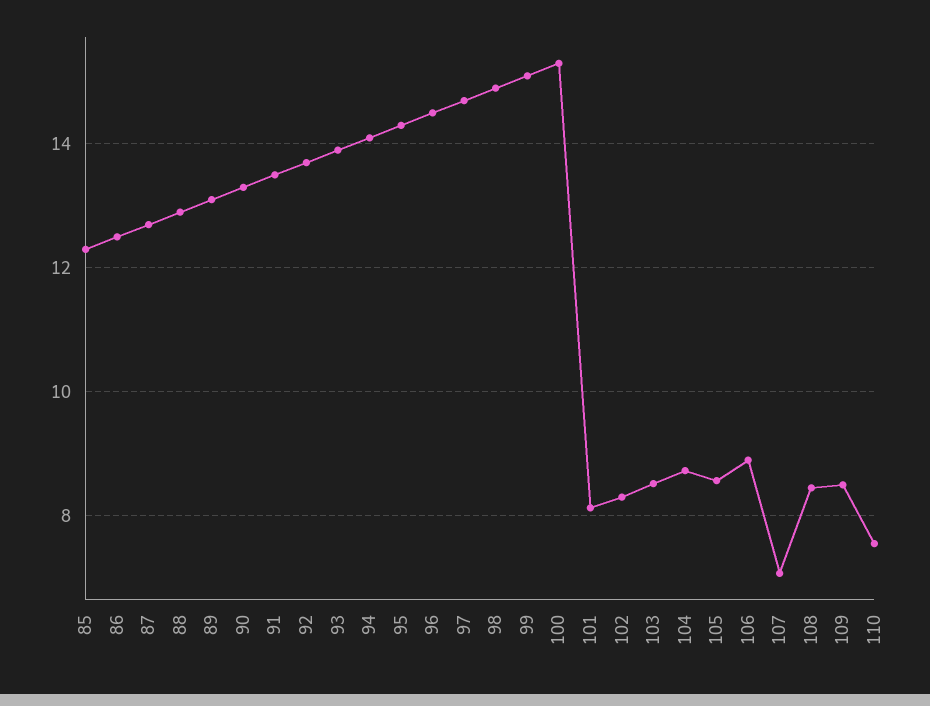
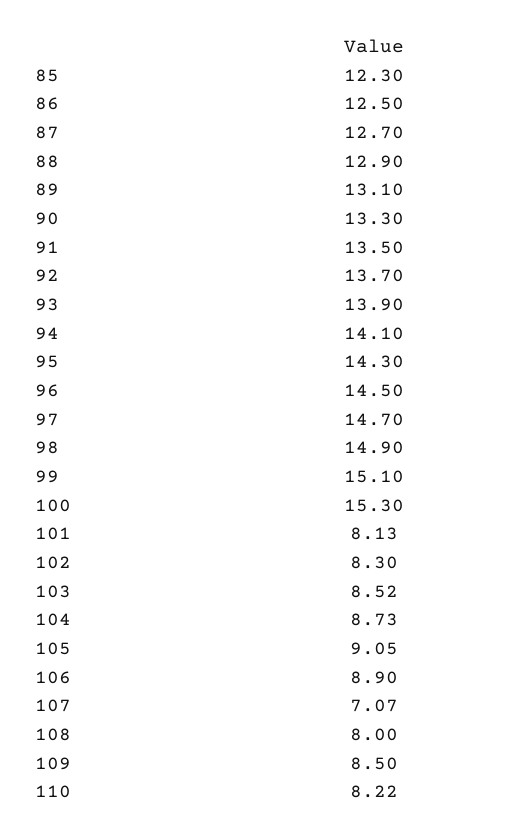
105: 8.6 -> 9.05
108: 8.4 -> 8
110: 7.6 -> 8.22

